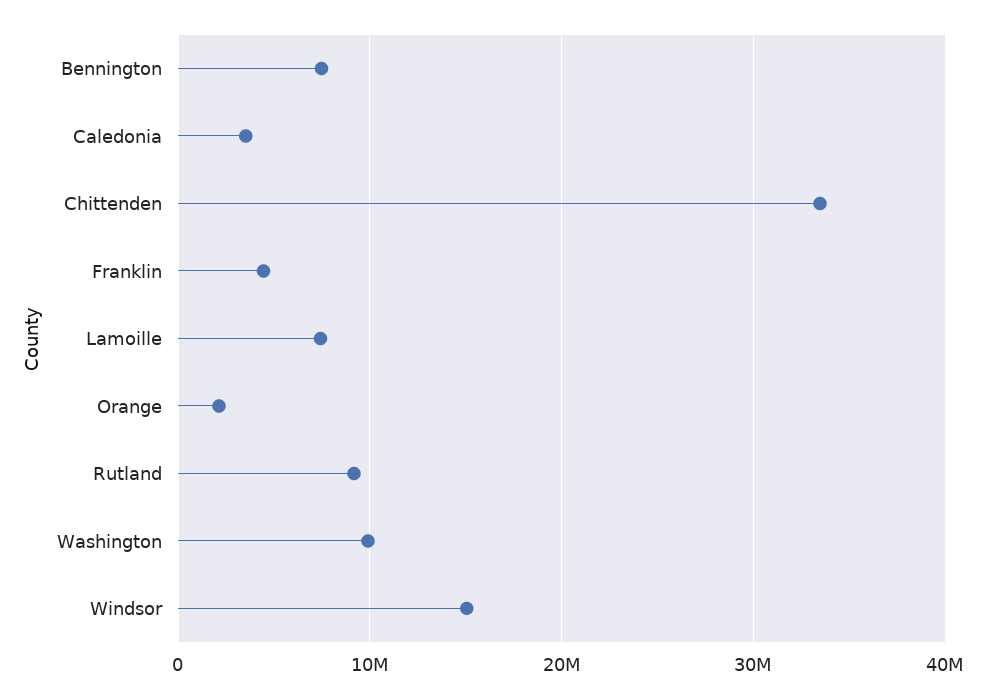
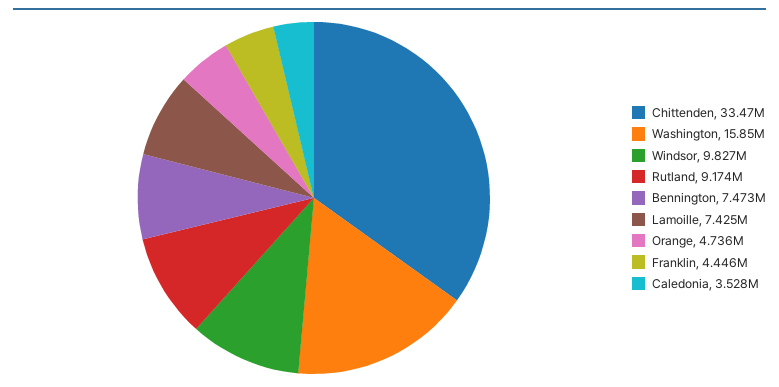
Orange: 2000000 -> 4736000
Washington: 10000000 -> 15850000
Windsor: 15000000 -> 9827000

